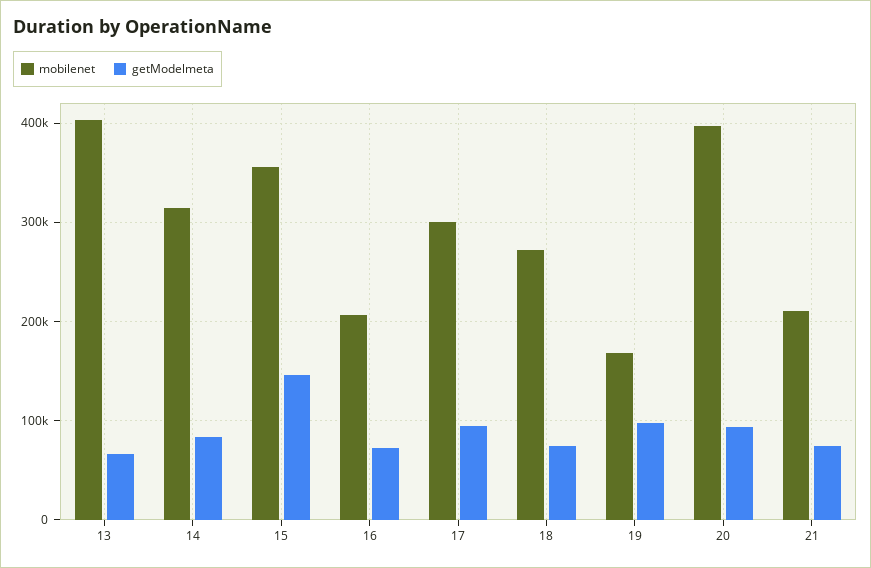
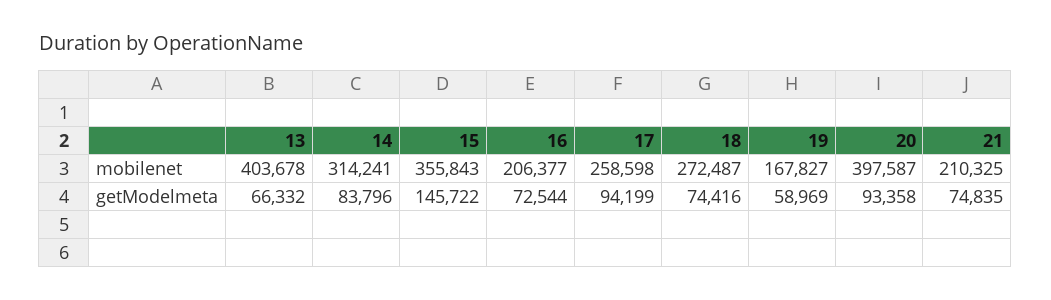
mobilenet, 17: 300000 -> 258598
getModelmeta, 19: 100000 -> 58969

